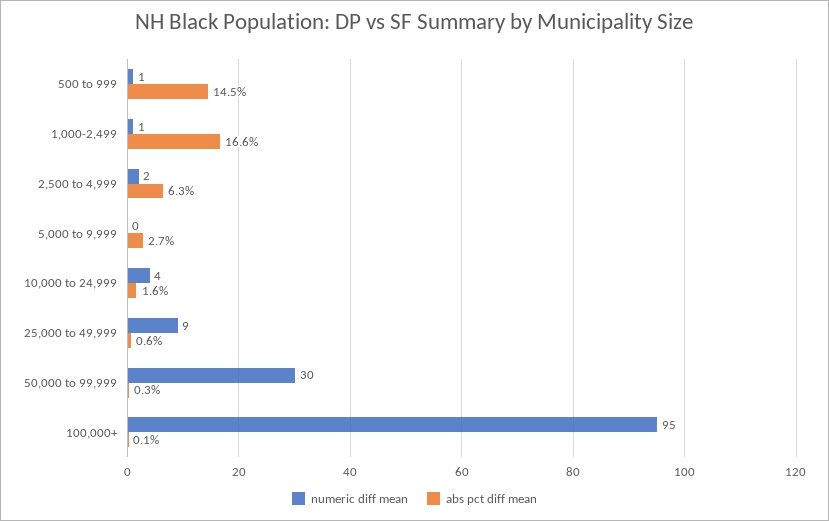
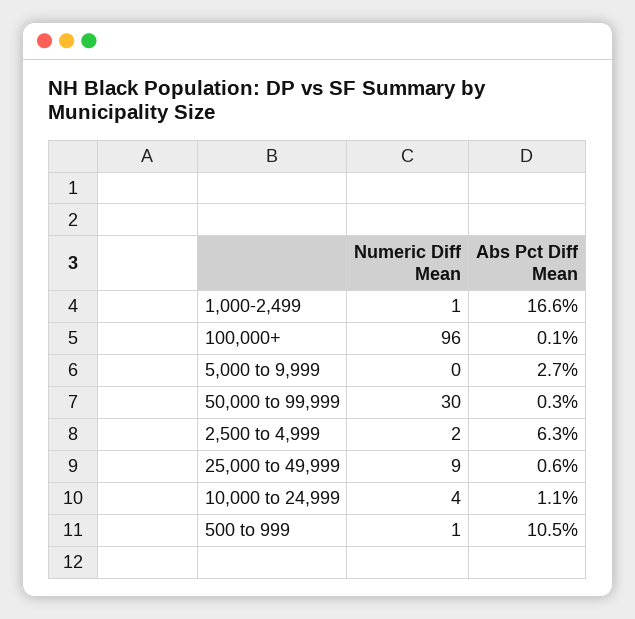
abs pct diff mean, 500 to 999: 14.5 -> 10.5
abs pct diff mean, 10,000 to 24,999: 1.6 -> 1.1
numeric diff mean, 100,000+: 95 -> 96

